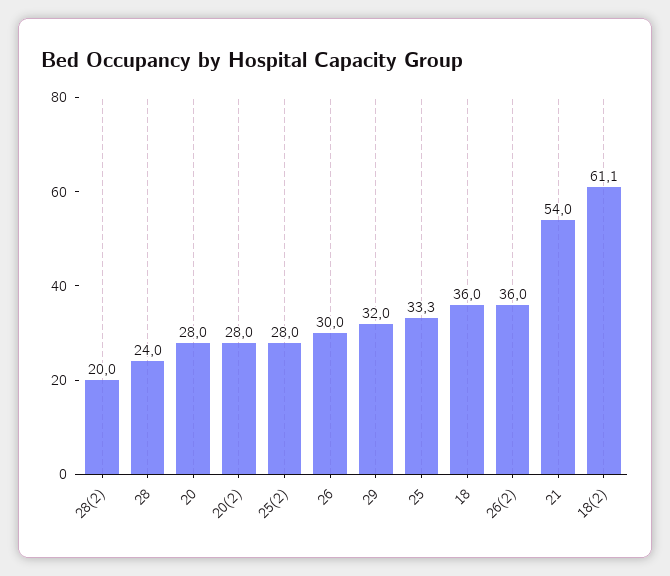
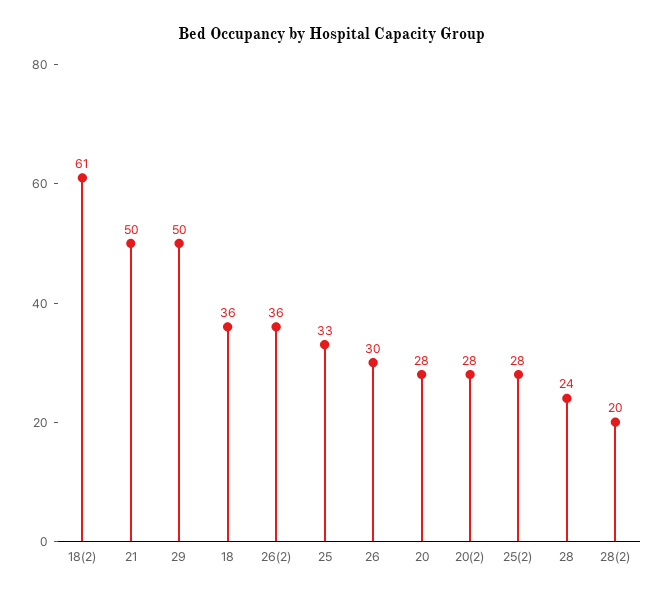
29: 32 -> 50
21: 54 -> 50

